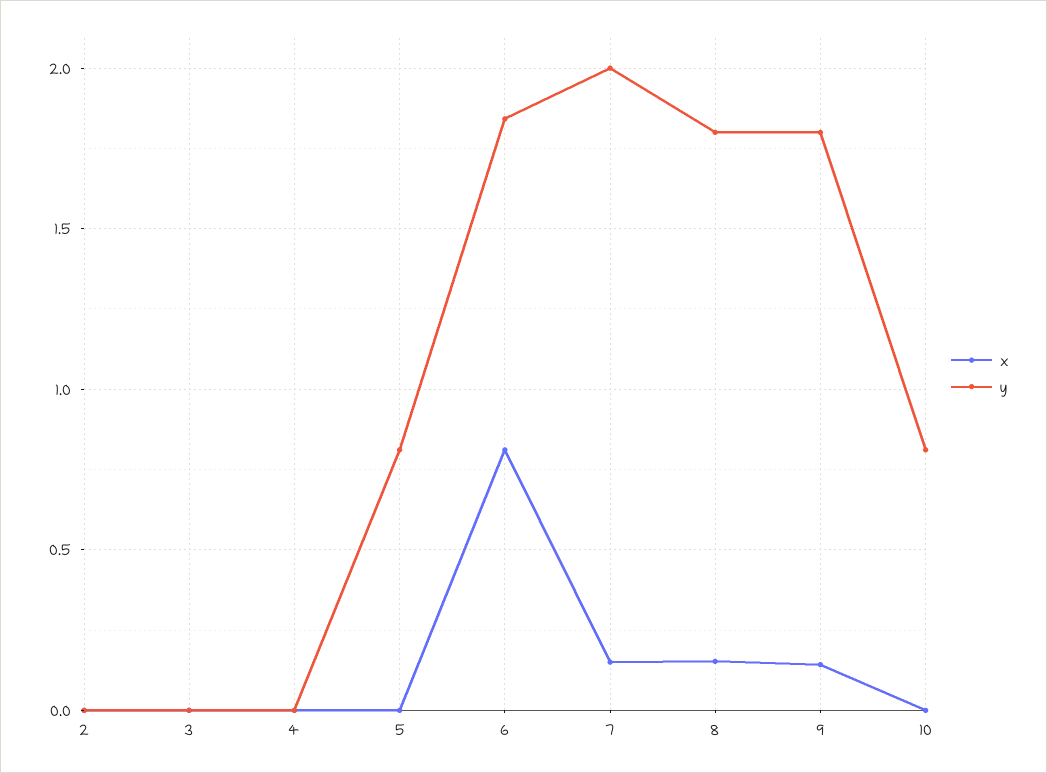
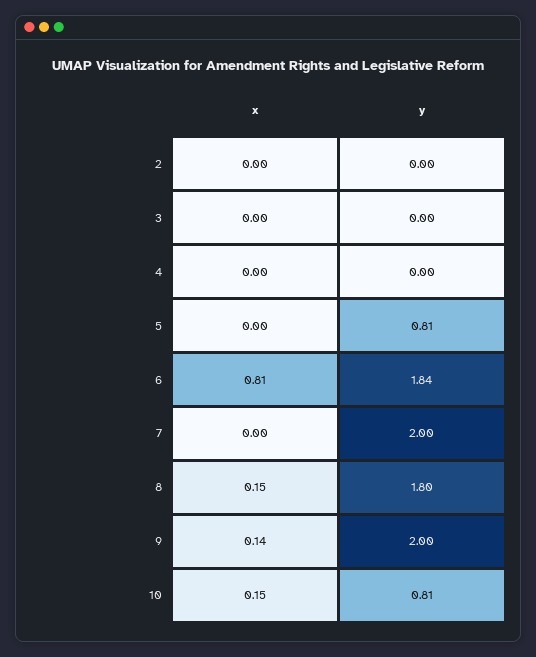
x, 7: 0.15 -> 0
y, 9: 1.8 -> 2
x, 10: 0 -> 0.15

